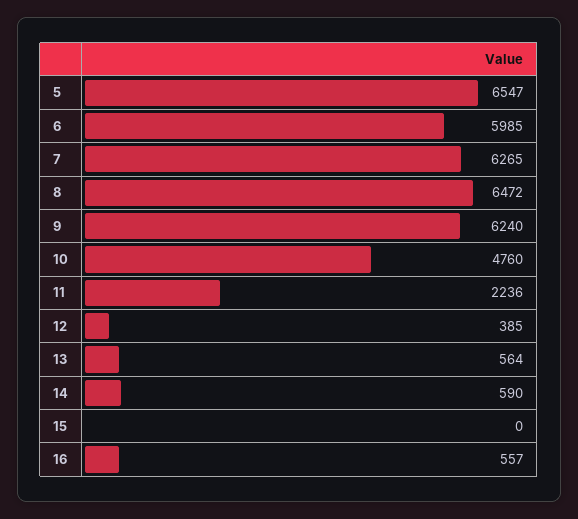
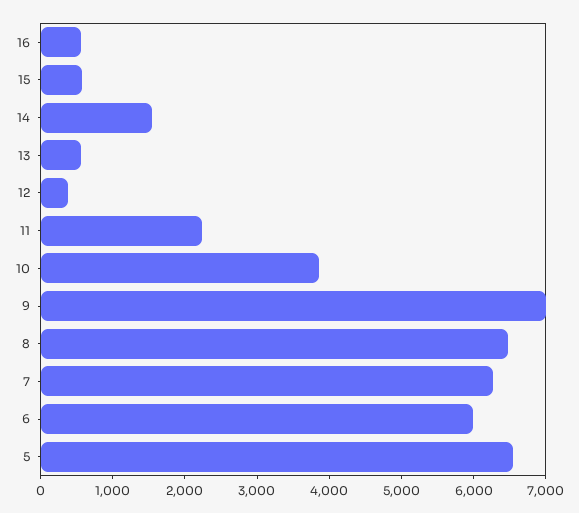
9: 6240 -> 7000
10: 4760 -> 3800
14: 590 -> 1600
15: 0 -> 600

